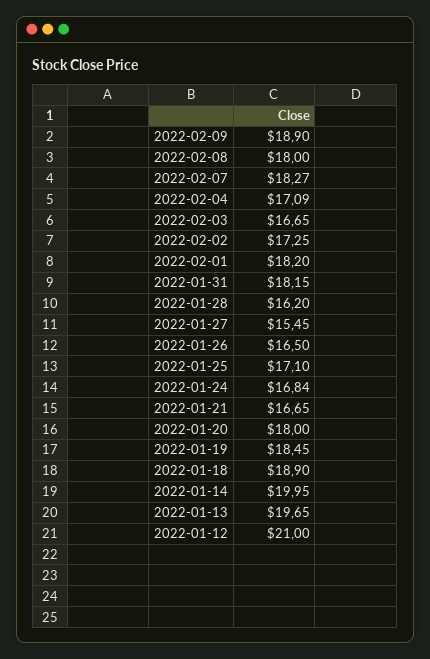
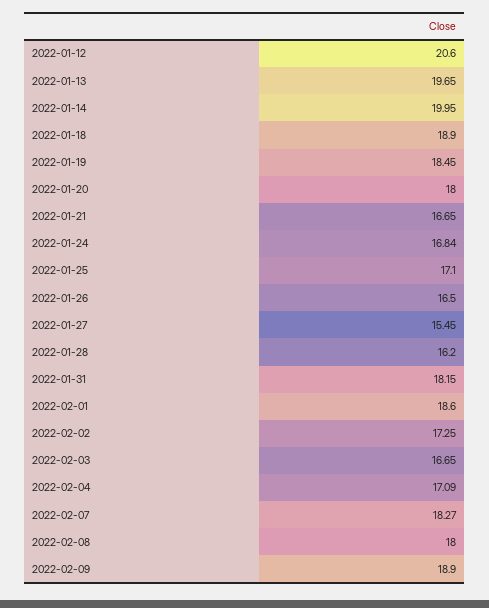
2022-02-01: 18.2 -> 18.6
2022-01-12: 21 -> 20.6

